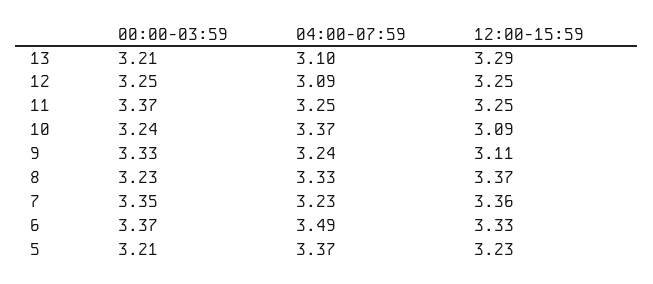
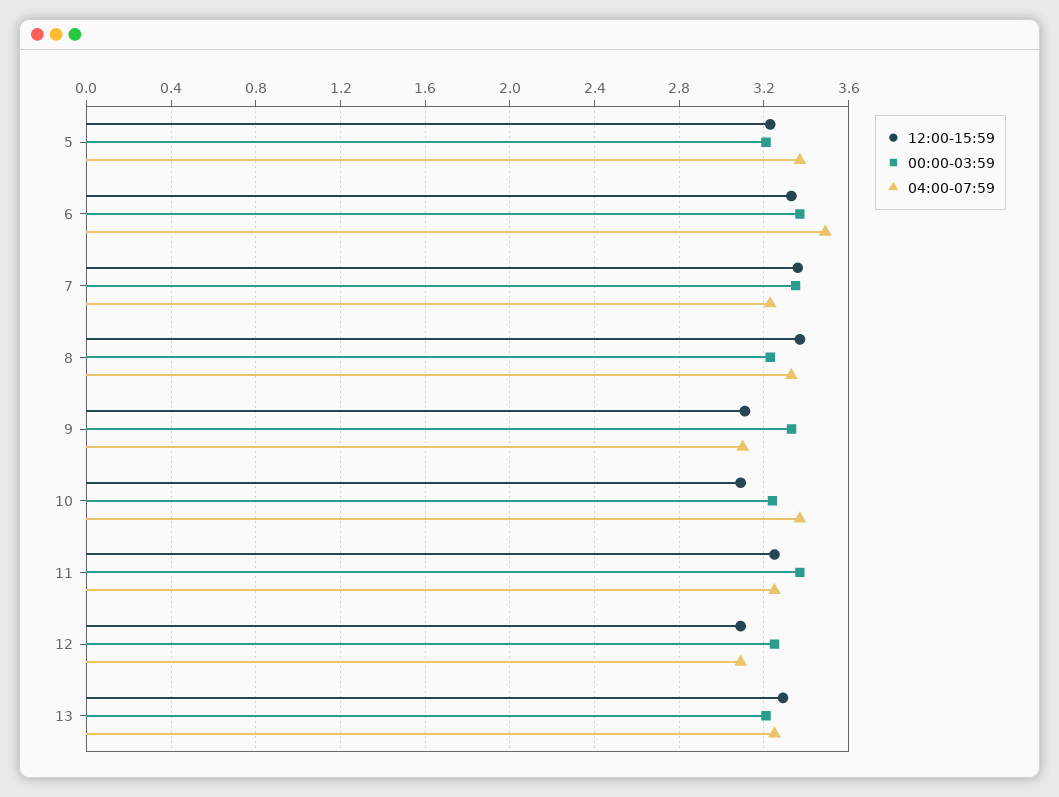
04:00-07:59, 13: 3.1 -> 3.25
12:00-15:59, 12: 3.25 -> 3.1
04:00-07:59, 9: 3.24 -> 3.1

